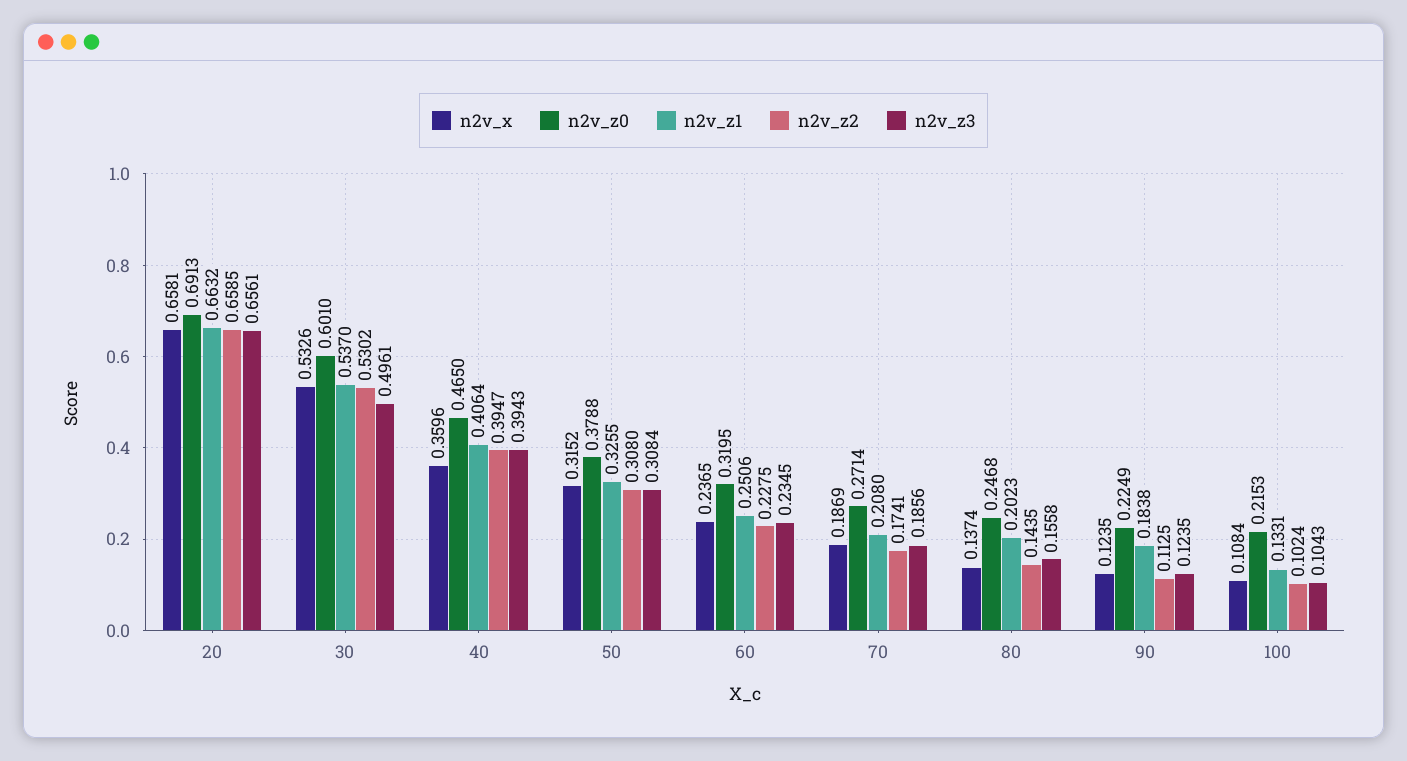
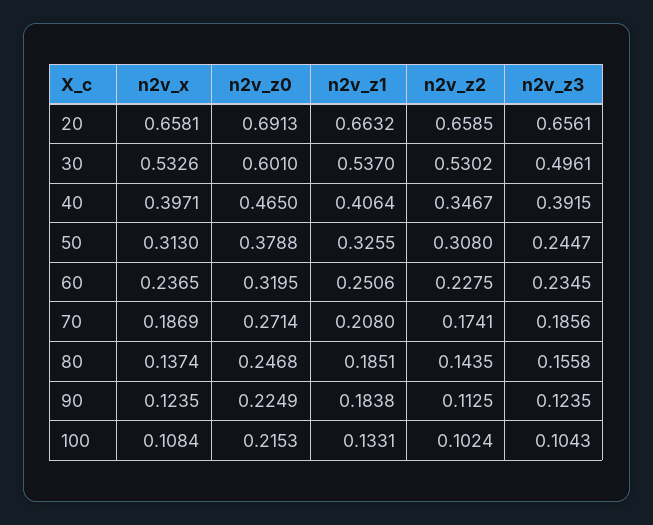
n2v_x, 40: 0.3596 -> 0.3971
n2v_z2, 40: 0.3947 -> 0.3467
n2v_z3, 40: 0.3943 -> 0.3915
n2v_x, 50: 0.3152 -> 0.313
n2v_z3, 50: 0.3084 -> 0.2447
n2v_z1, 80: 0.2023 -> 0.1851

